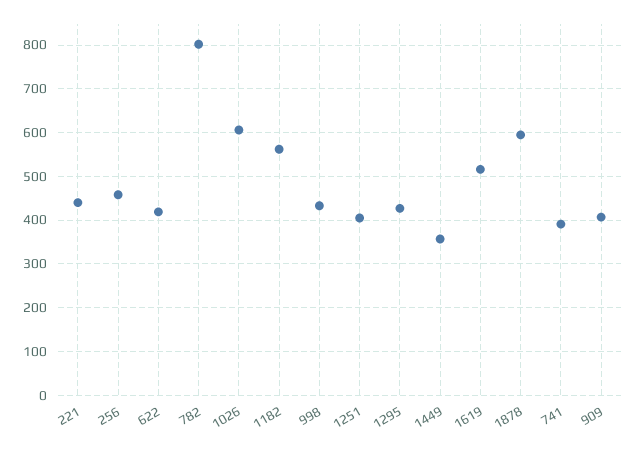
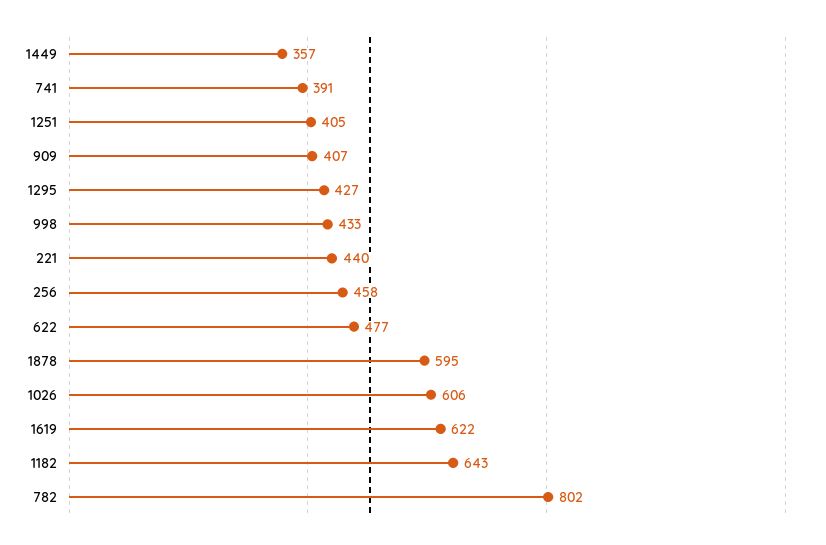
622: 420 -> 477
1182: 560 -> 643
1619: 520 -> 622

